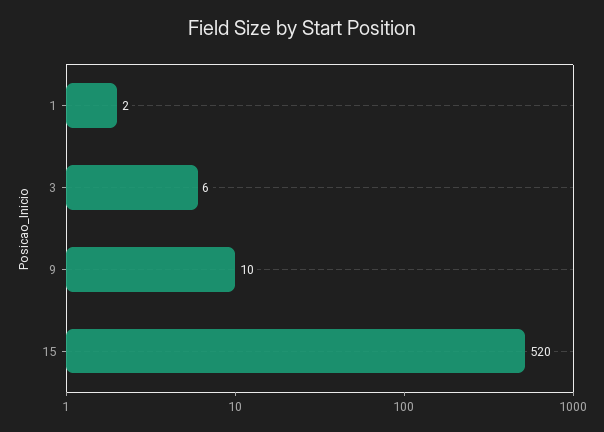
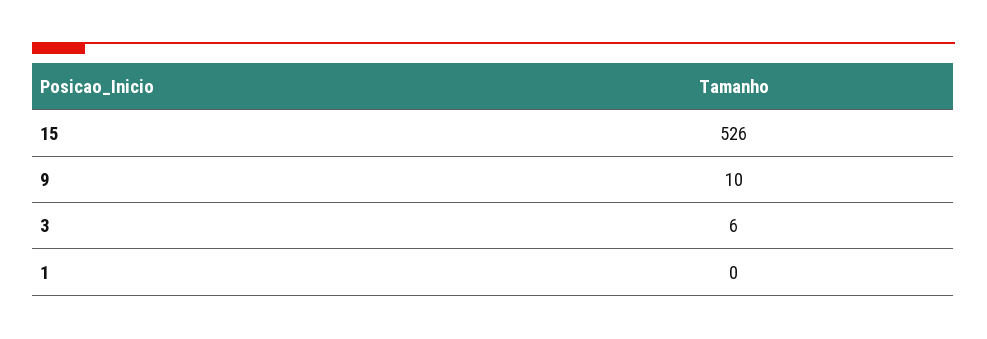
1: 2 -> 0
15: 520 -> 526

